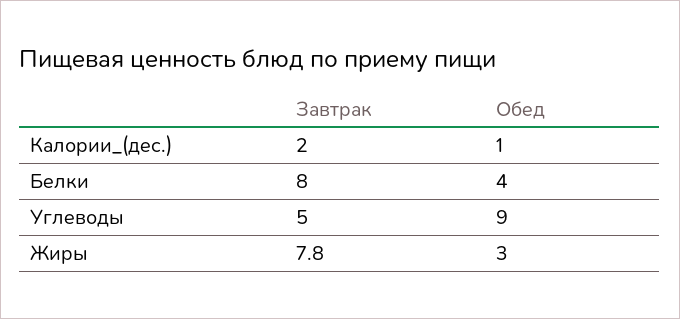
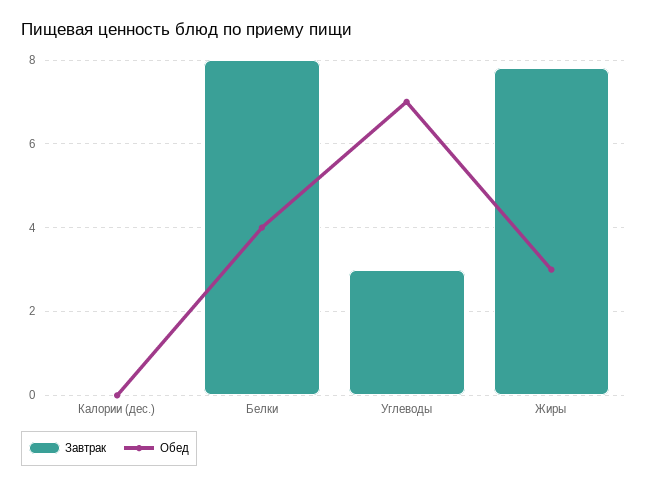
Завтрак, Калории_(дес.): 2 -> 0
Обед, Калории_(дес.): 1 -> 0
Завтрак, Углеводы: 5 -> 3
Обед, Углеводы: 9 -> 7

